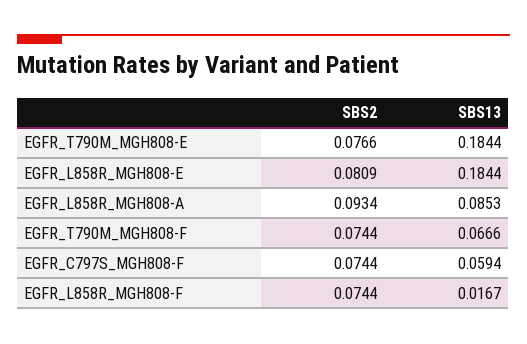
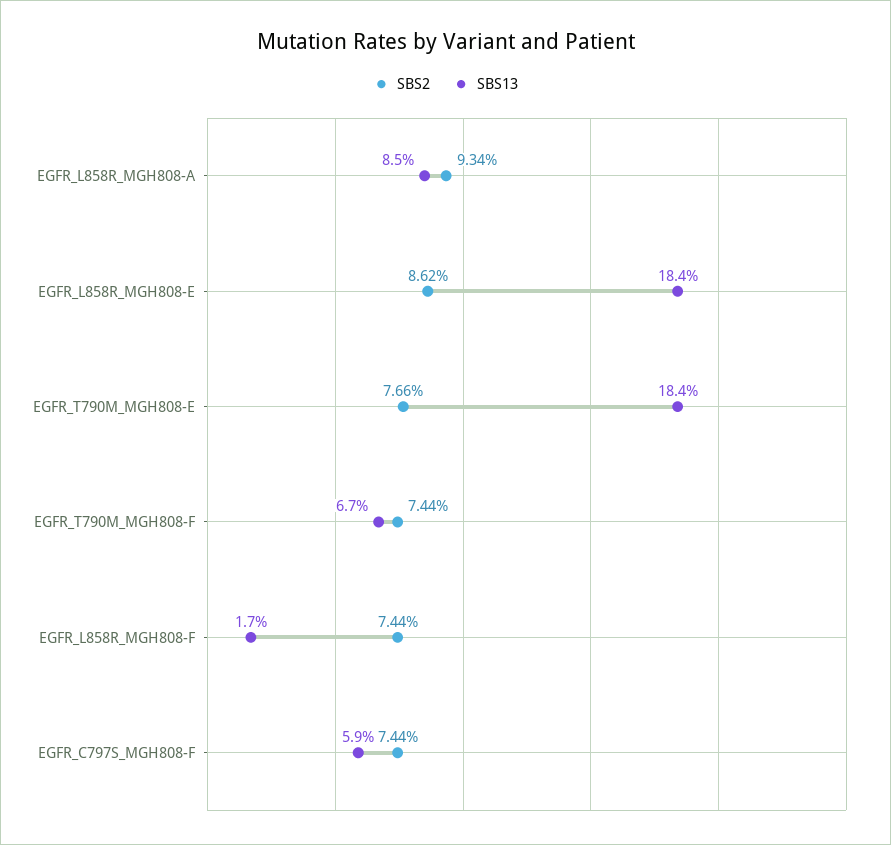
SBS2, EGFR_L858R_MGH808-E: 0.0809 -> 0.0862

